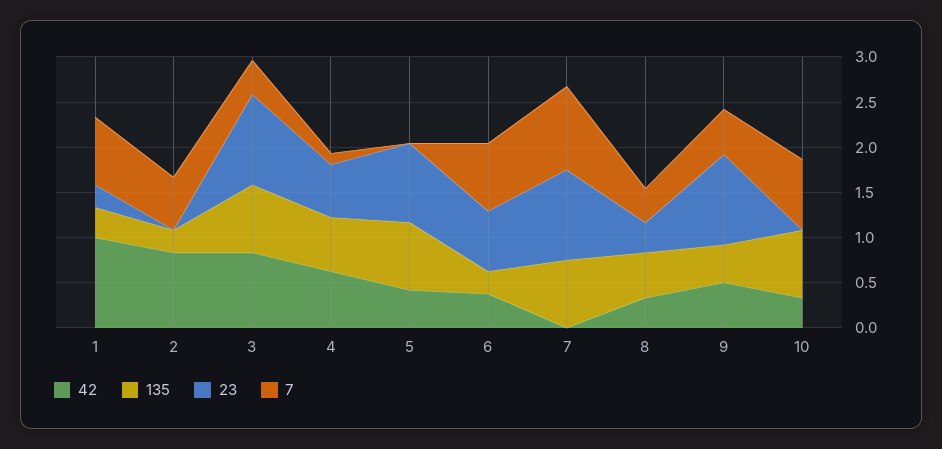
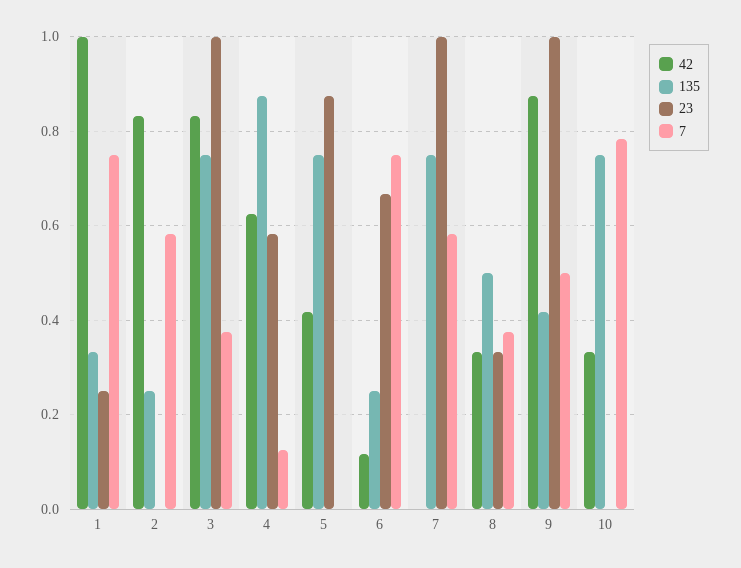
135, 4: 0.6 -> 0.88
42, 6: 0.4 -> 0.12
7, 7: 0.9 -> 0.58
42, 9: 0.5 -> 0.88

